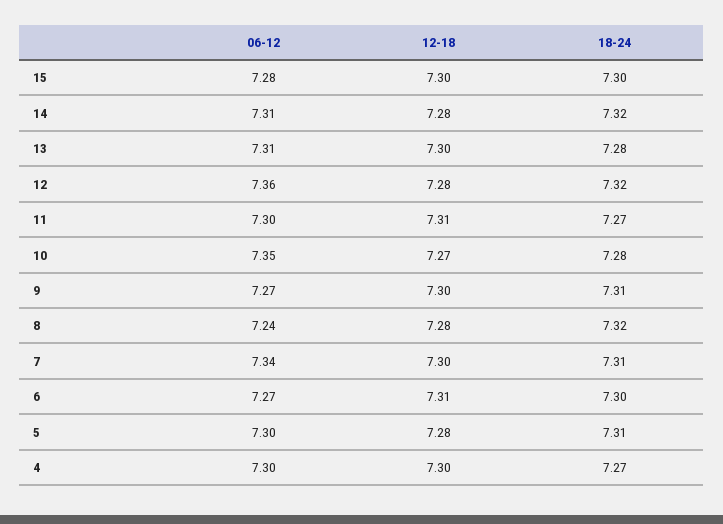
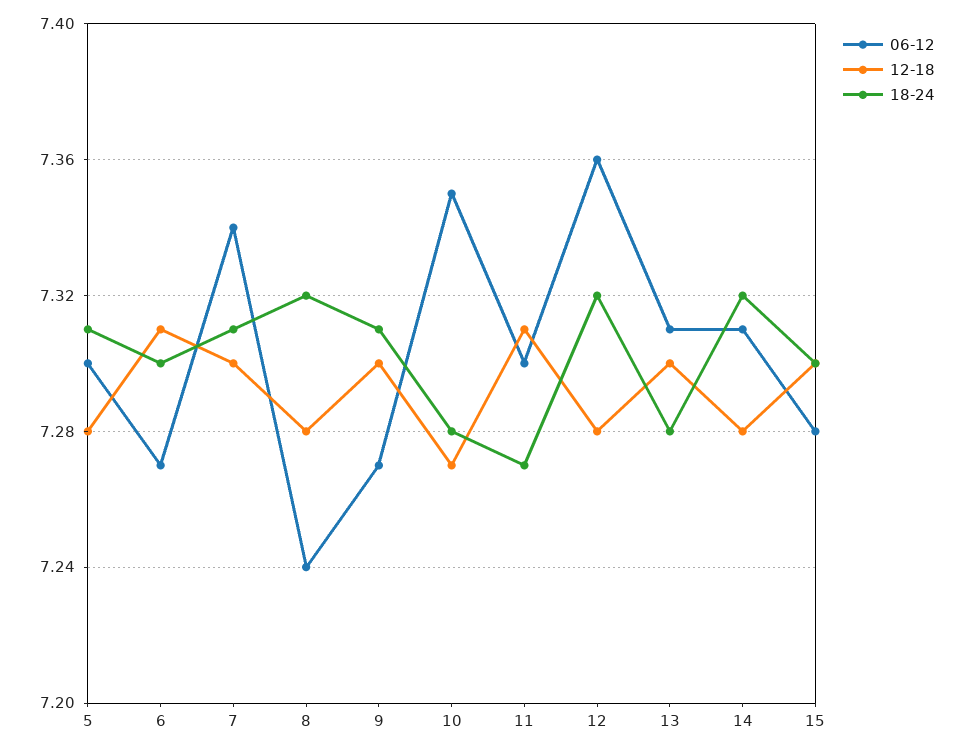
06-12, 4: 7.3 -> none
12-18, 4: 7.3 -> none
18-24, 4: 7.27 -> none

